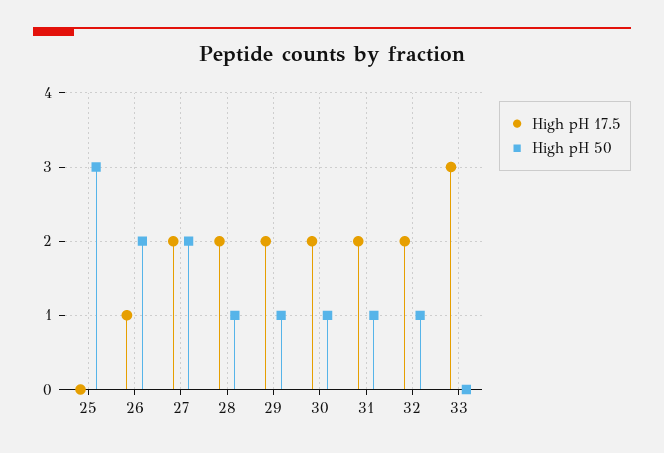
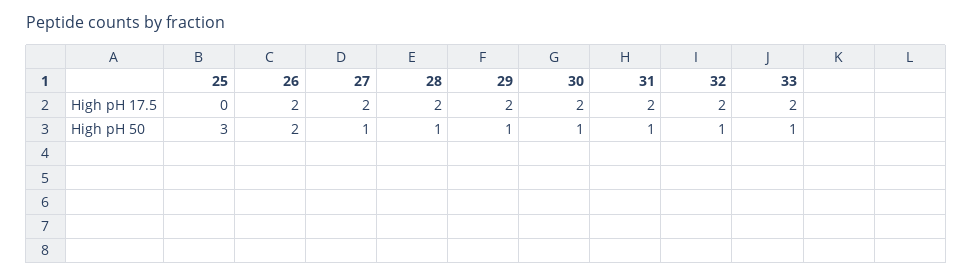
High pH 17.5, 26: 1 -> 2
High pH 50, 27: 2 -> 1
High pH 17.5, 33: 3 -> 2
High pH 50, 33: 0 -> 1

